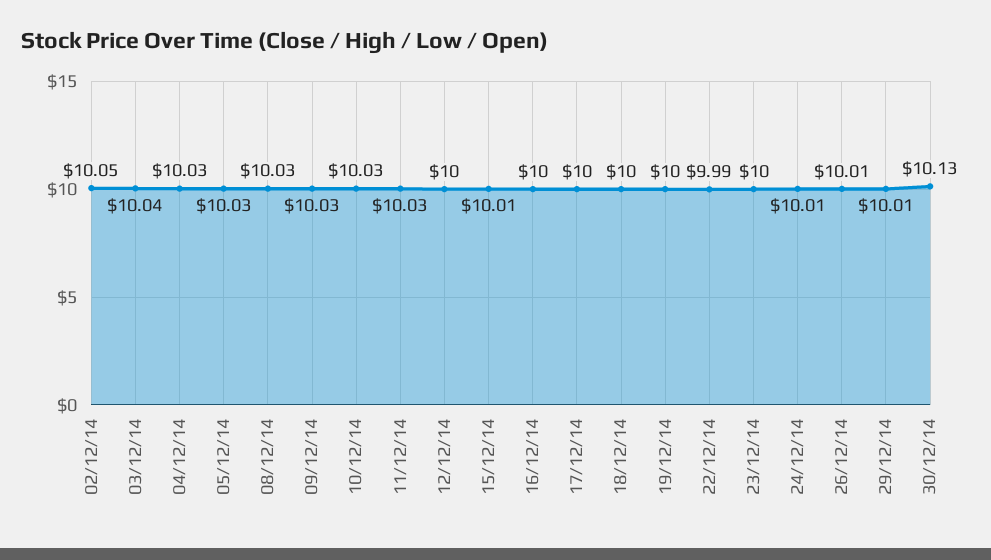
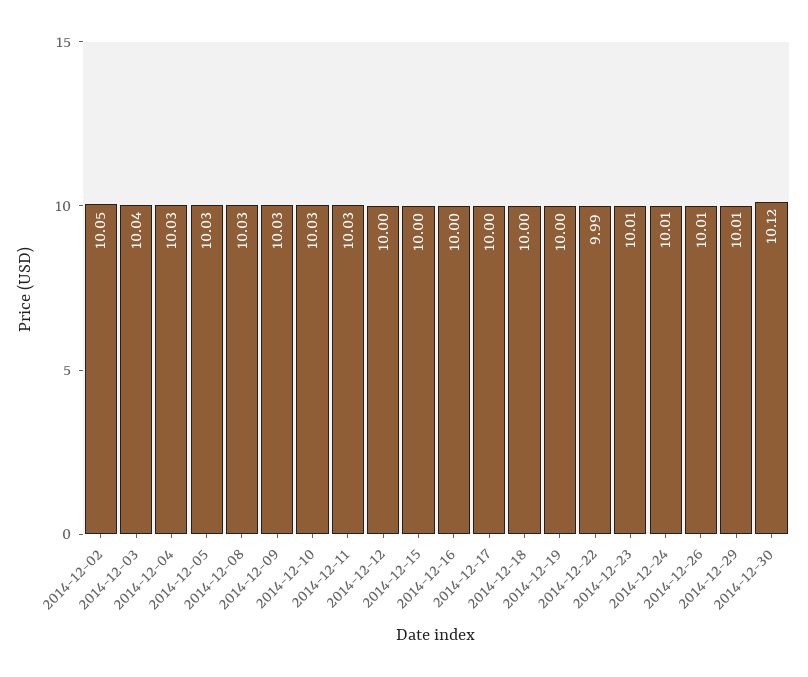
15/12/14: 10.01 -> 10
23/12/14: 10 -> 10.01
30/12/14: 10.13 -> 10.12

